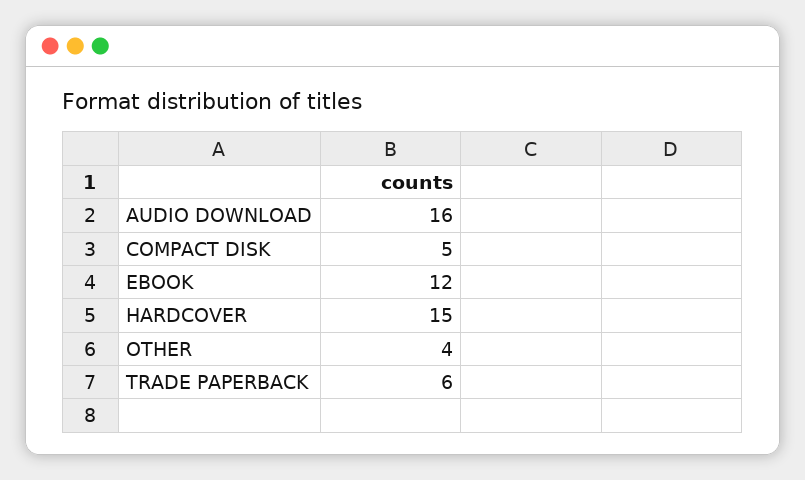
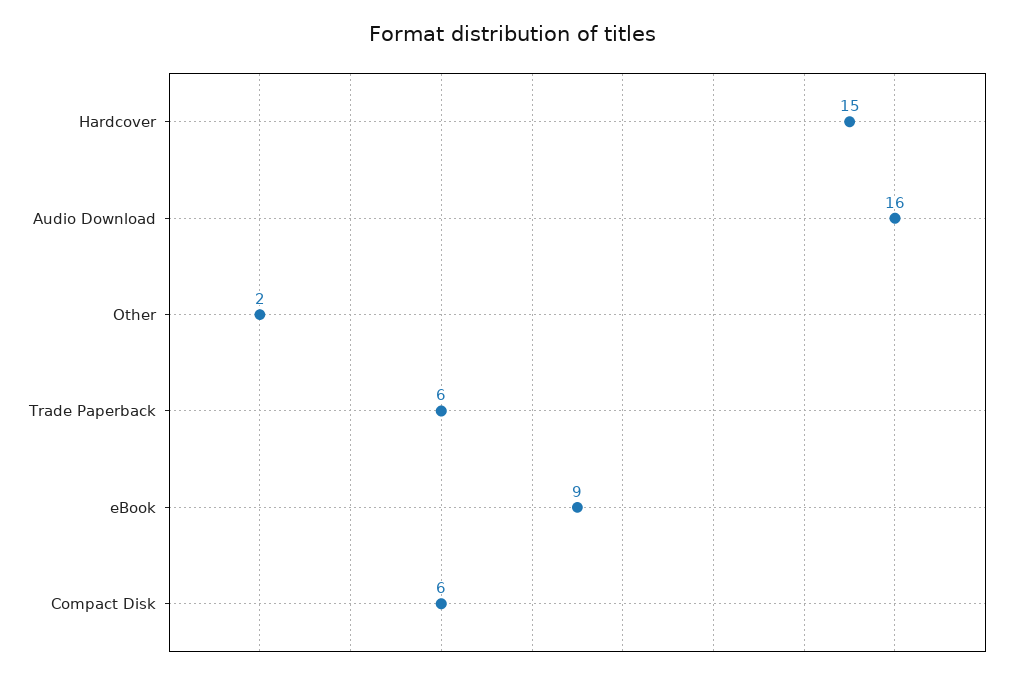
COMPACT DISK: 5 -> 6
EBOOK: 12 -> 9
OTHER: 4 -> 2

